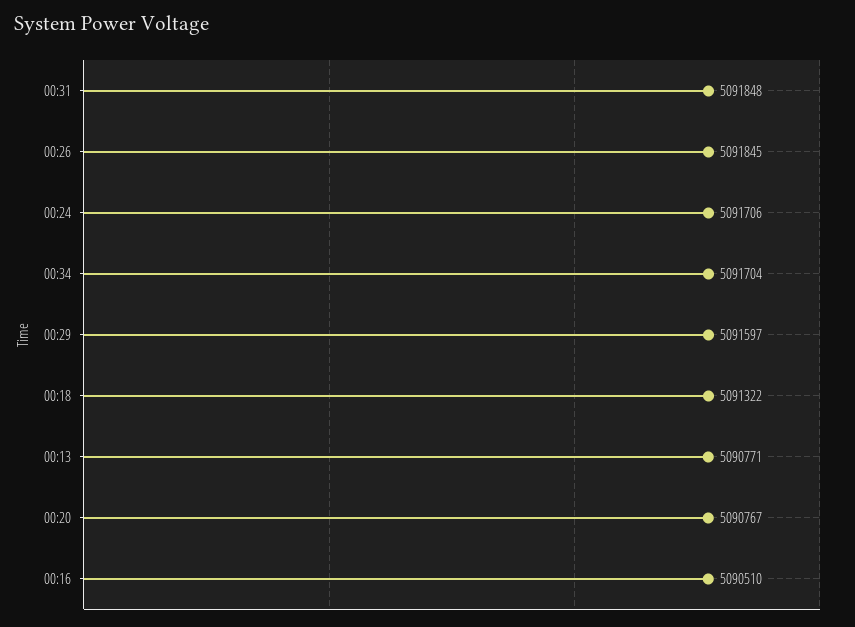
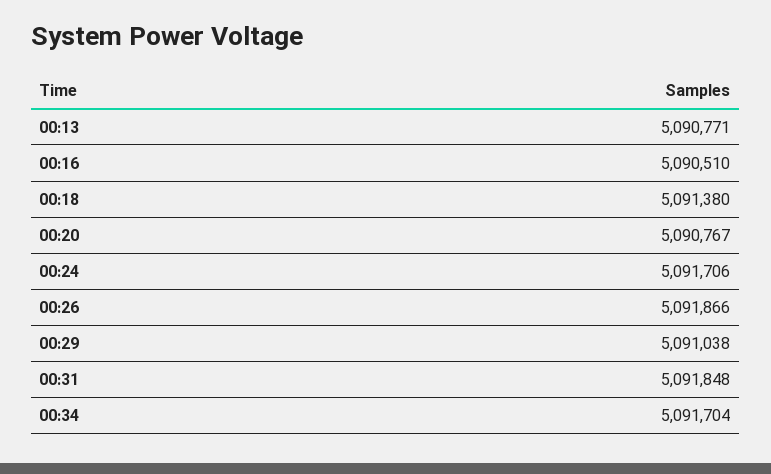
00:26: 5091845 -> 5091866
00:29: 5091597 -> 5091038
00:18: 5091322 -> 5091380

